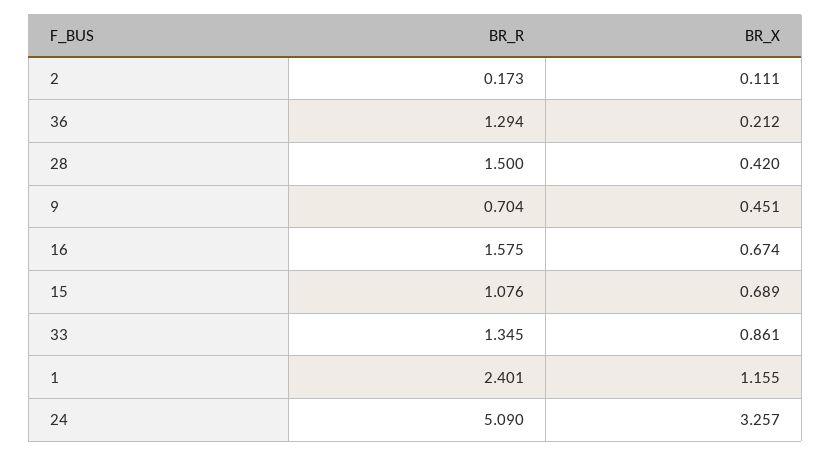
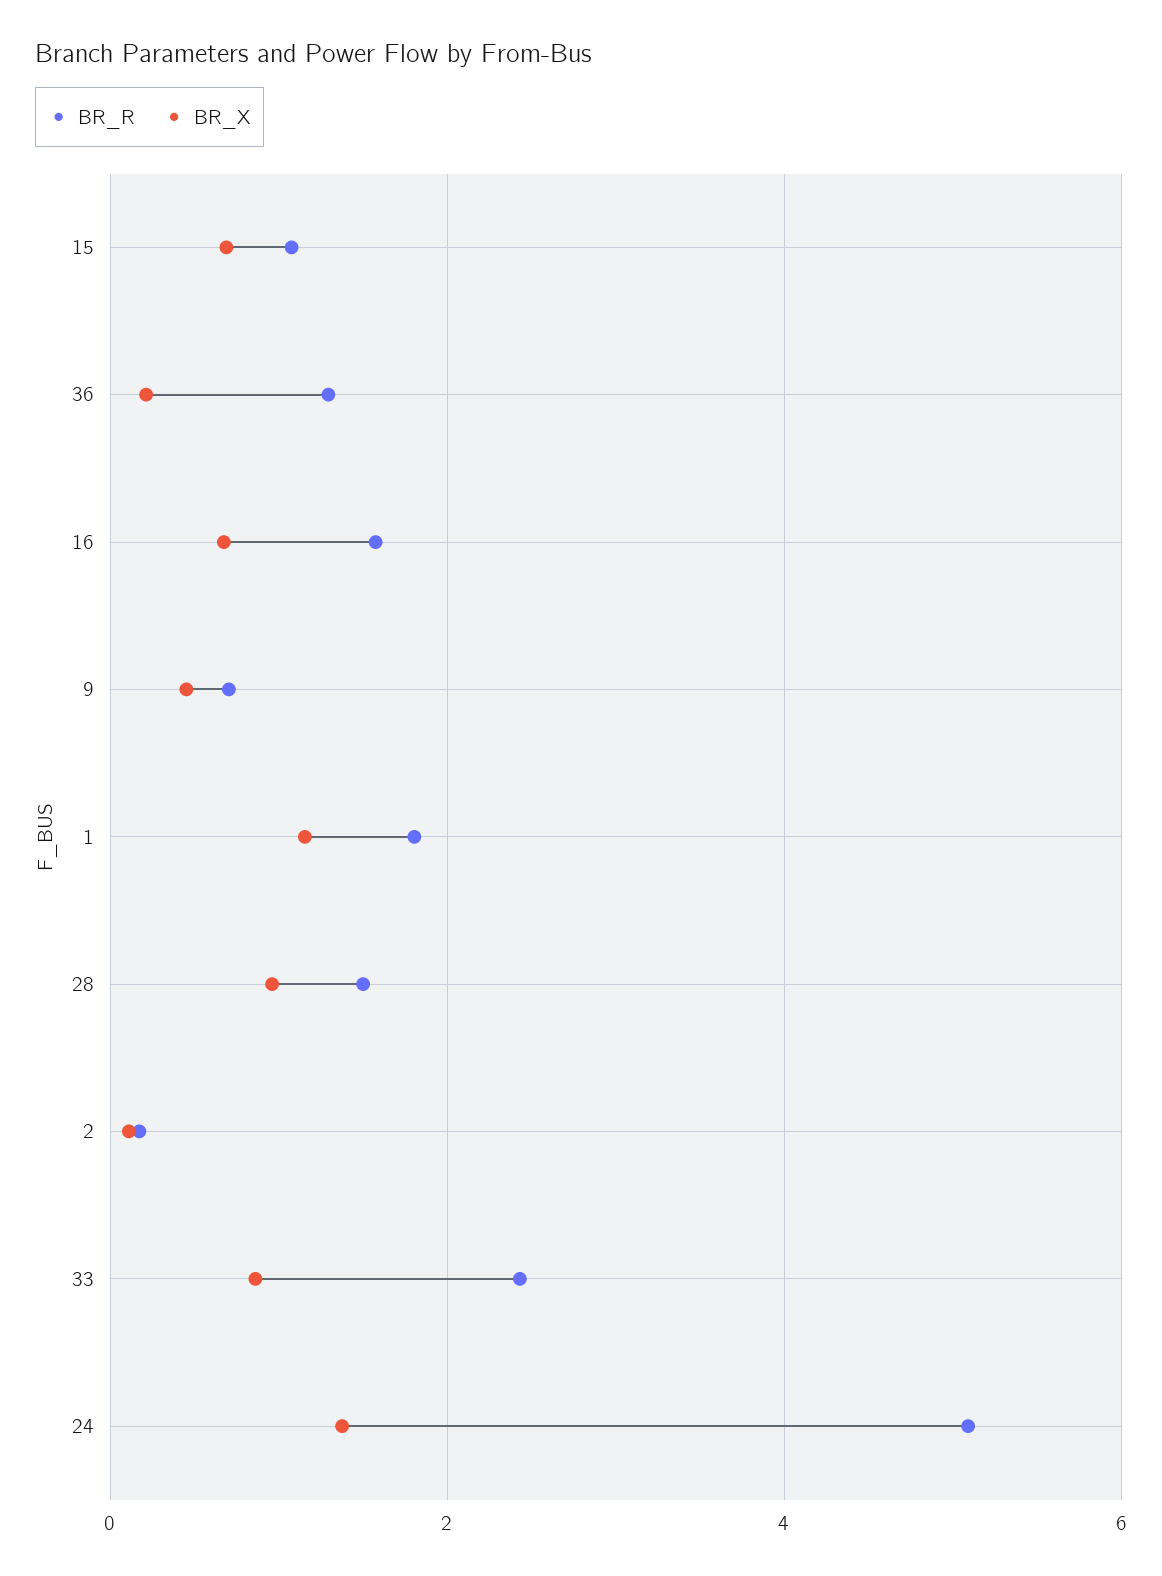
BR_X, 28: 0.42 -> 1
BR_R, 33: 1.345 -> 2.4
BR_R, 1: 2.401 -> 1.8
BR_X, 24: 3.257 -> 1.4

